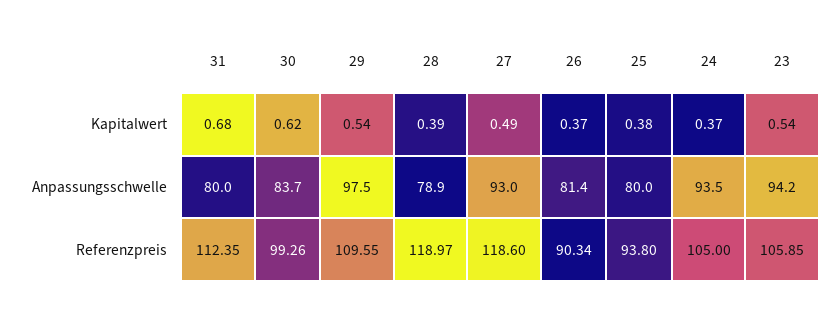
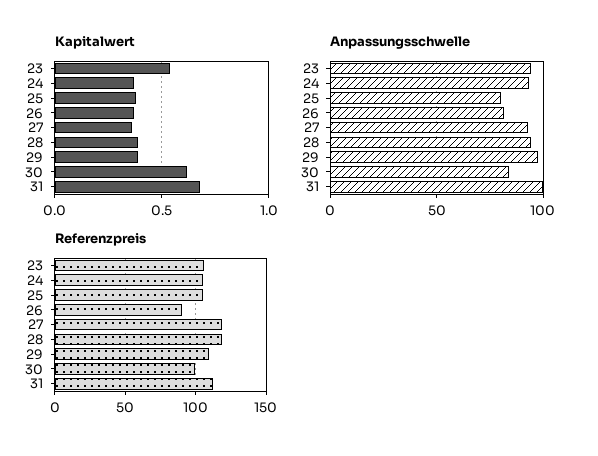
Kapitalwert, 29: 0.54 -> 0.4
Kapitalwert, 27: 0.49 -> 0.35
Anpassungsschwelle, 31: 80 -> 100
Anpassungsschwelle, 28: 78.9 -> 95
Referenzpreis, 25: 93.8 -> 105

